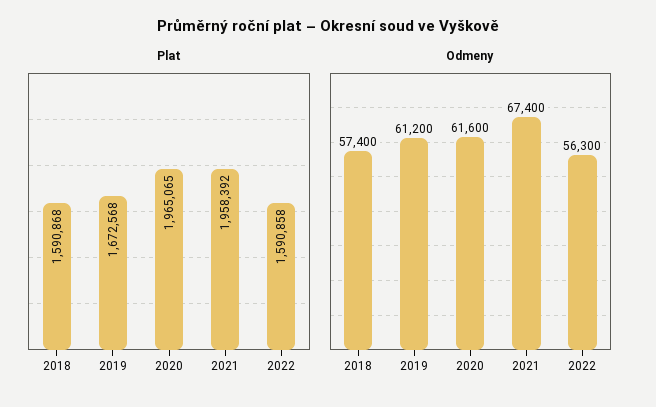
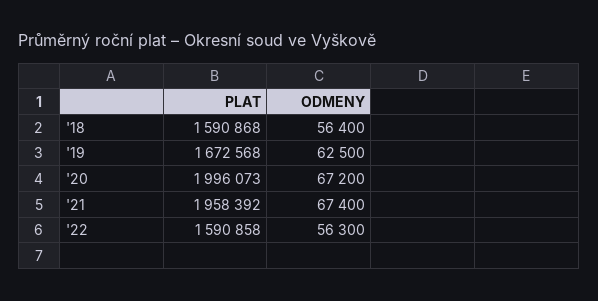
Plat, 2020: 1965065 -> 1996073
Odmeny, 2018: 57400 -> 56400
Odmeny, 2019: 61200 -> 62500
Odmeny, 2020: 61600 -> 67200

